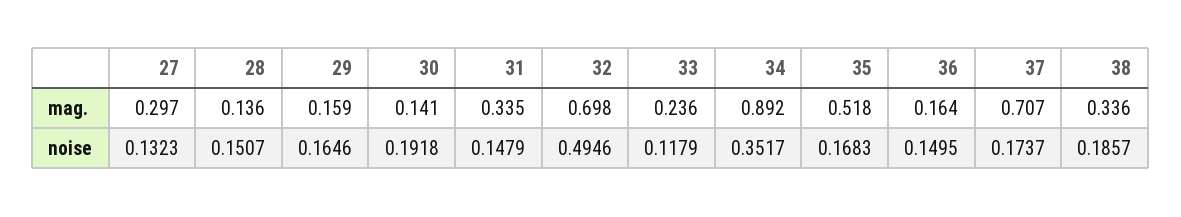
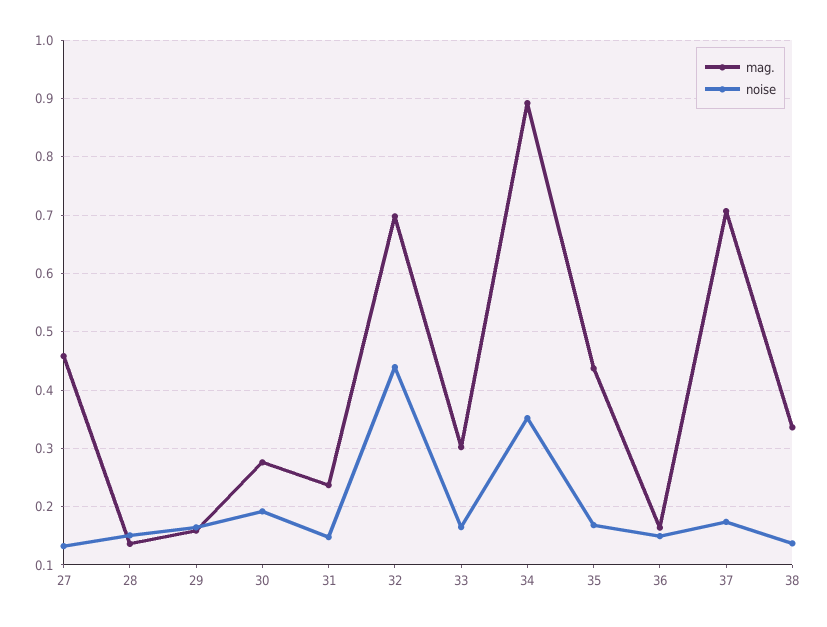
mag., 27: 0.297 -> 0.46
mag., 30: 0.141 -> 0.28
mag., 31: 0.335 -> 0.24
mag., 33: 0.236 -> 0.3
mag., 35: 0.518 -> 0.44
noise, 32: 0.4946 -> 0.44
noise, 33: 0.1179 -> 0.16
noise, 38: 0.1857 -> 0.14

